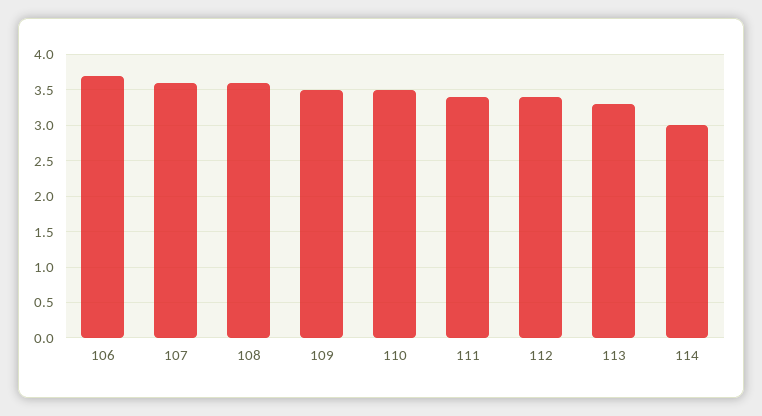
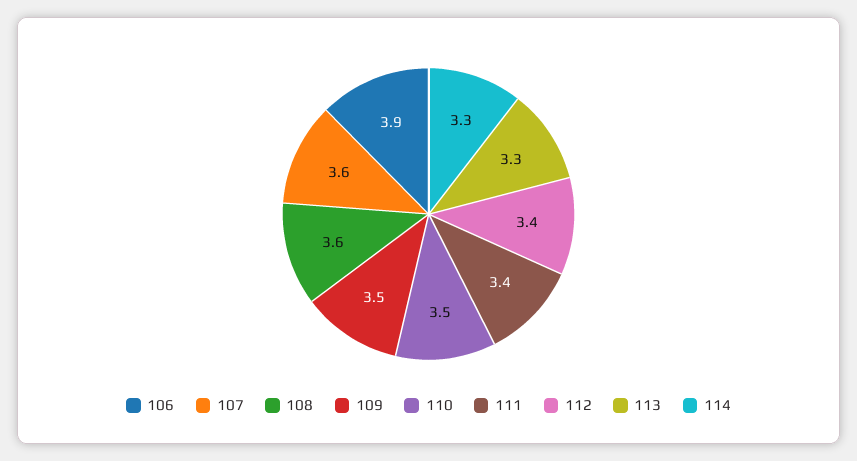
106: 3.7 -> 3.9
114: 3 -> 3.3

